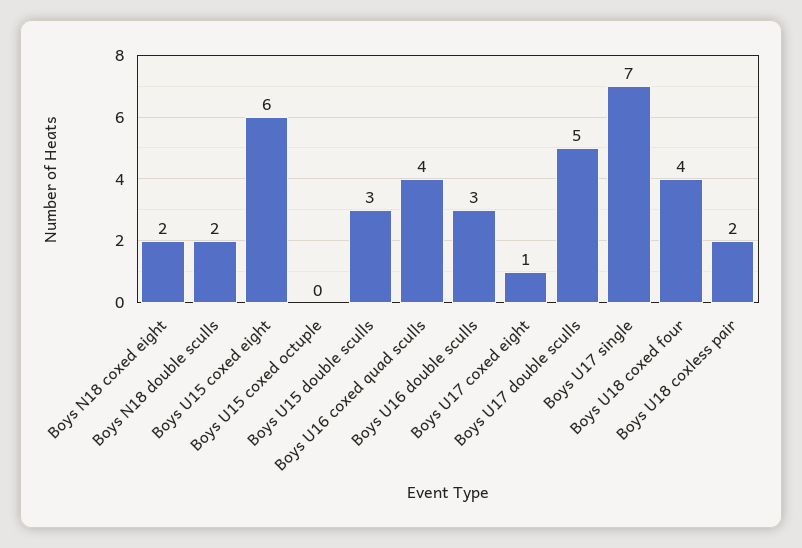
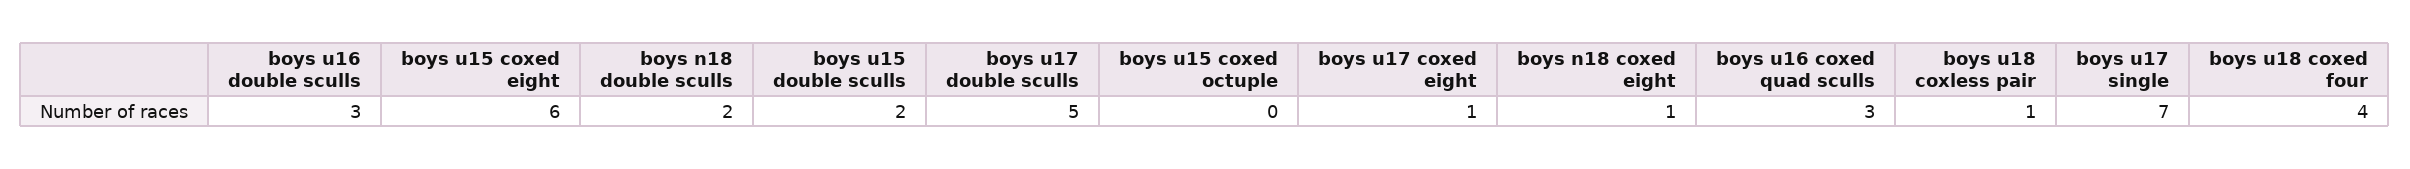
Boys N18 coxed eight: 2 -> 1
Boys U15 double sculls: 3 -> 2
Boys U16 coxed quad sculls: 4 -> 3
Boys U18 coxless pair: 2 -> 1

